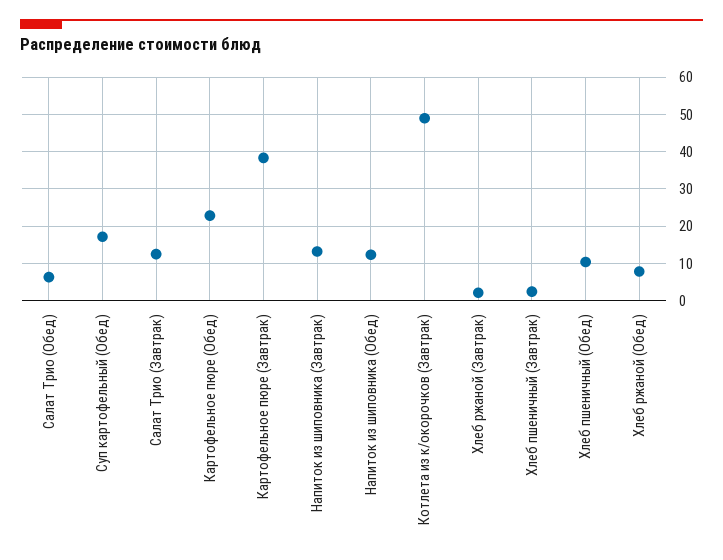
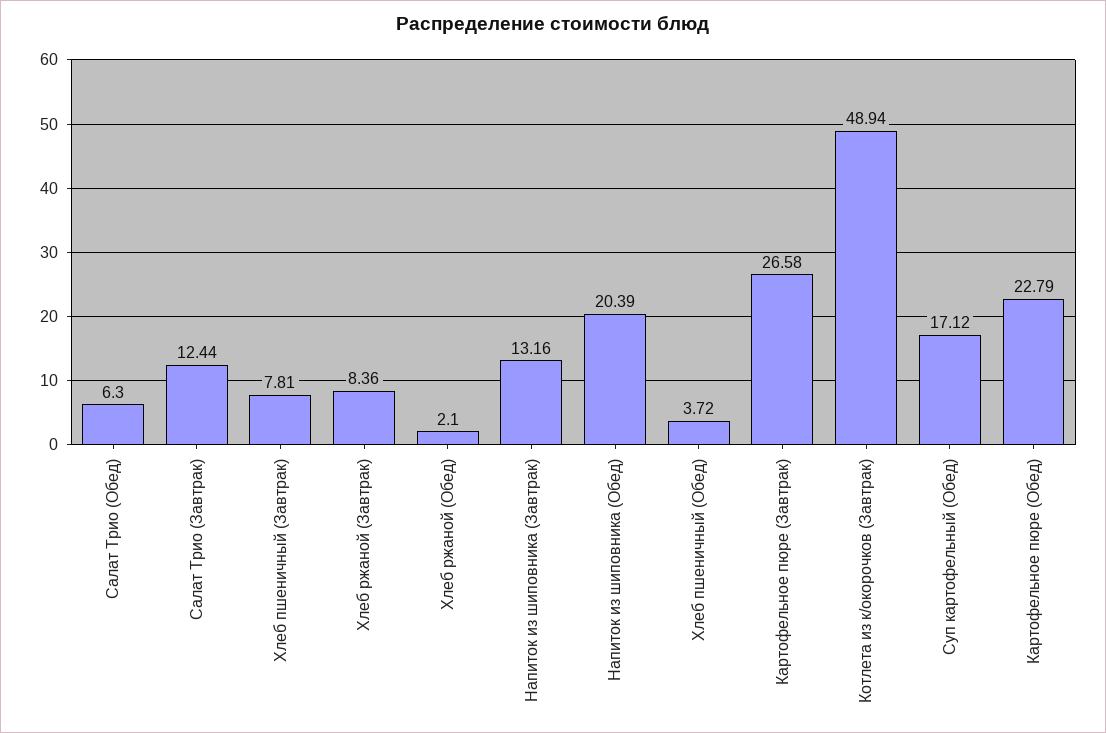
Картофельное пюре (Завтрак): 38 -> 26.58
Напиток из шиповника (Обед): 12 -> 20.39
Хлеб ржаной (Завтрак): 2 -> 8.36
Хлеб пшеничный (Завтрак): 2 -> 7.81
Хлеб пшеничный (Обед): 10 -> 3.72
Хлеб ржаной (Обед): 8 -> 2.1

